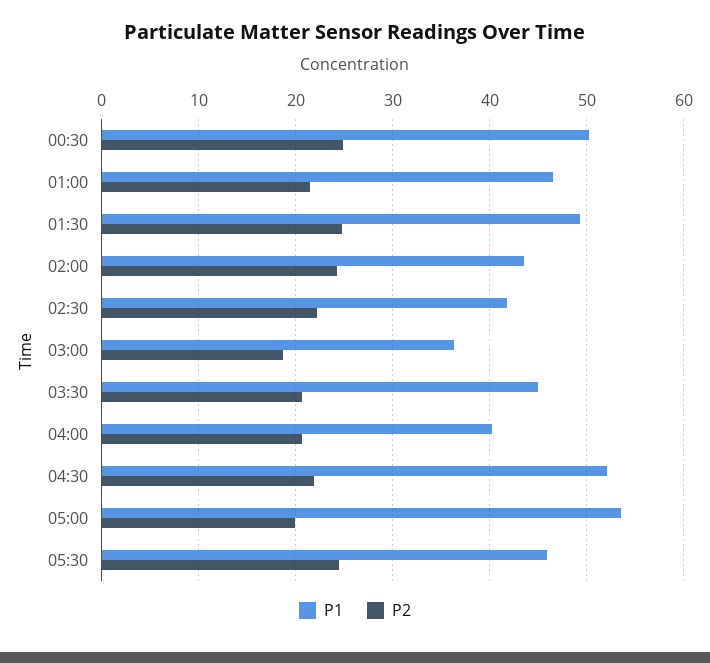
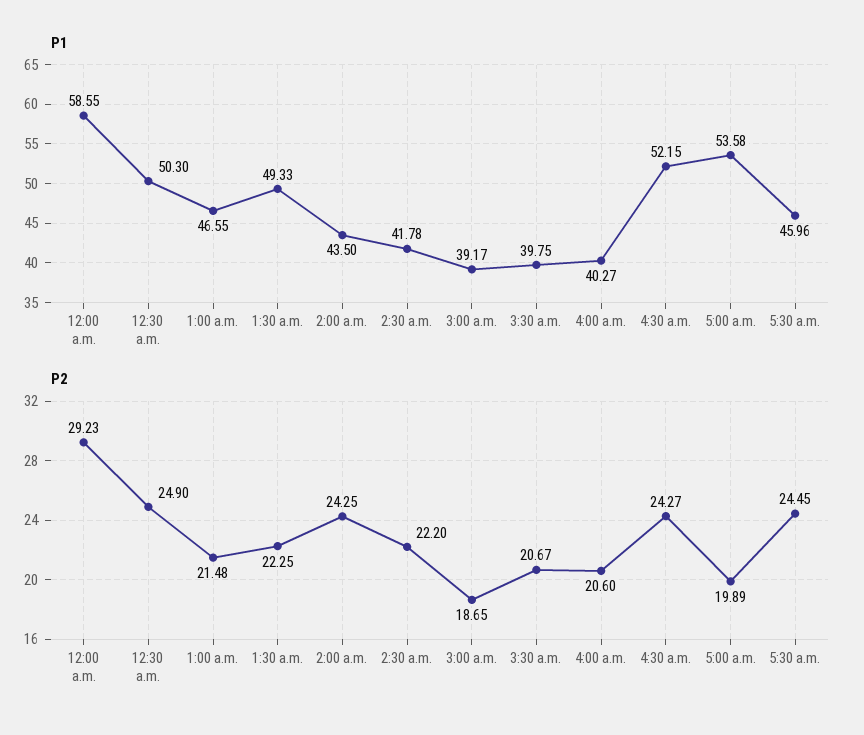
P2, 01:30: 25 -> 22.25
P1, 03:00: 36 -> 39.17
P1, 03:30: 45 -> 39.75
P2, 04:30: 22 -> 24.27
P1, 12:00 a.m.: none -> 58.55
P2, 12:00 a.m.: none -> 29.23

